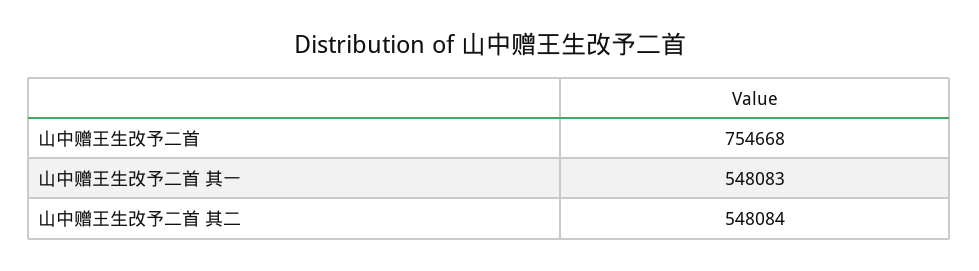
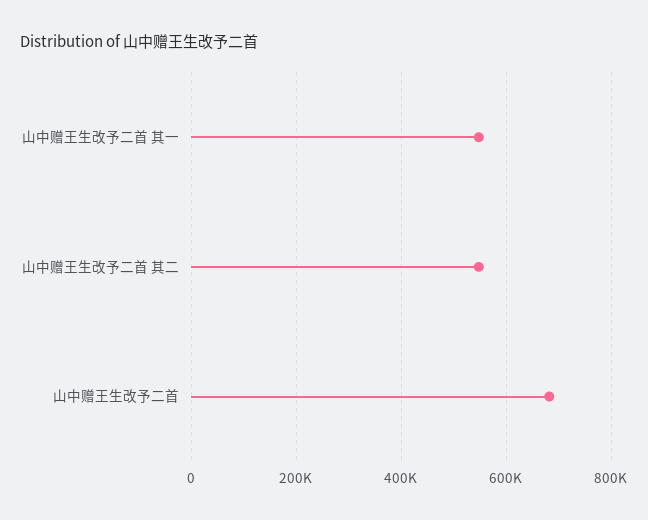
山中赠王生改予二首: 754668 -> 680000

